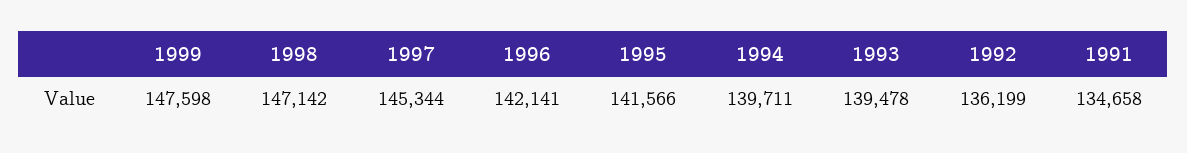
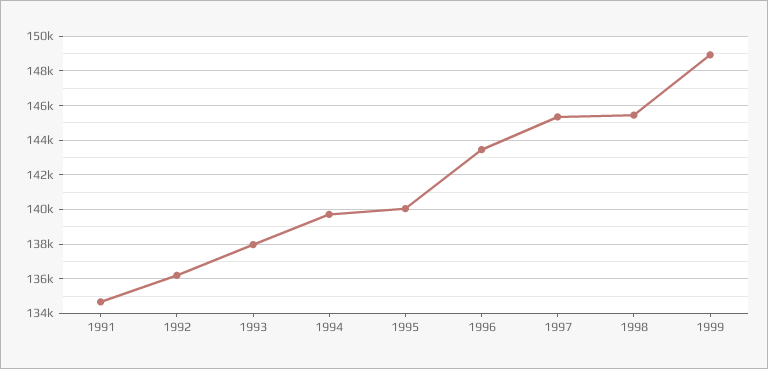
1999: 147598 -> 149000
1998: 147142 -> 145500
1996: 142141 -> 143500
1995: 141566 -> 140000
1993: 139478 -> 138000

